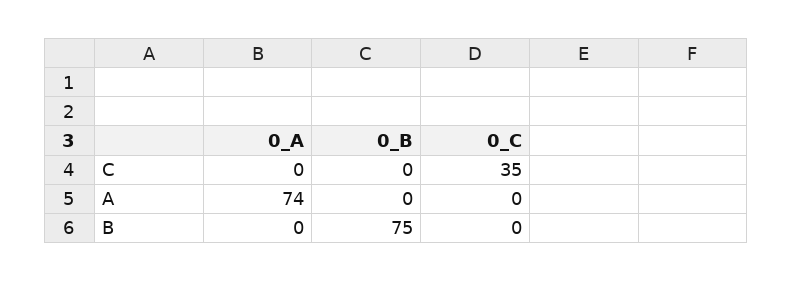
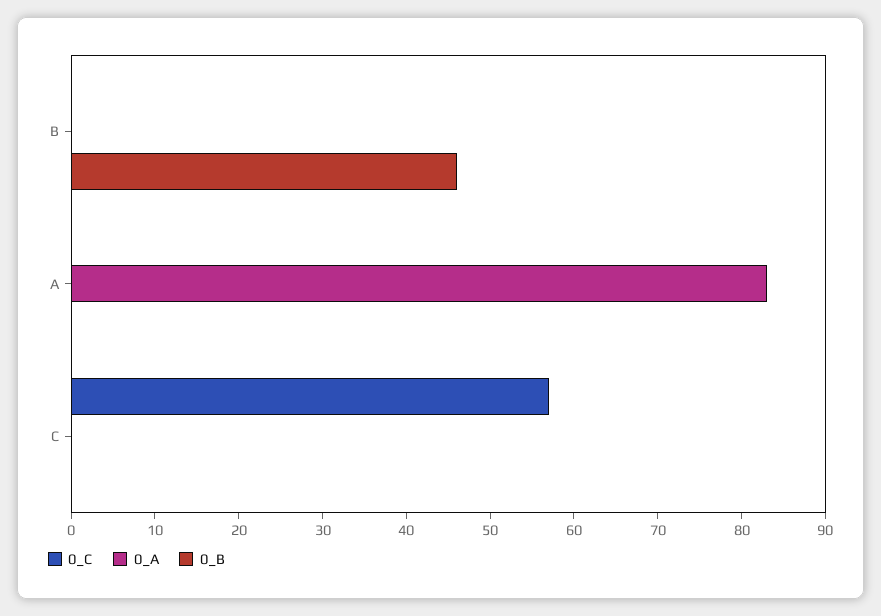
0_C, C: 35 -> 57
0_A, A: 74 -> 83
0_B, B: 75 -> 46

